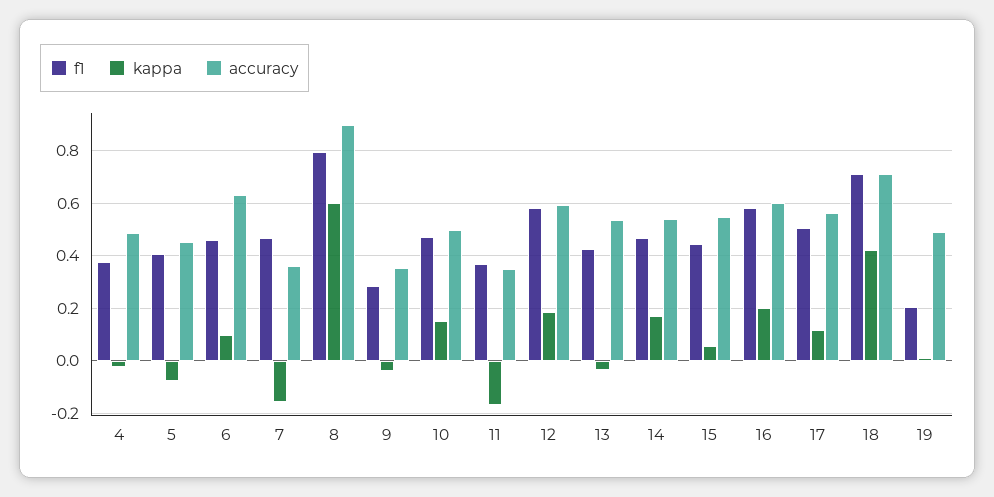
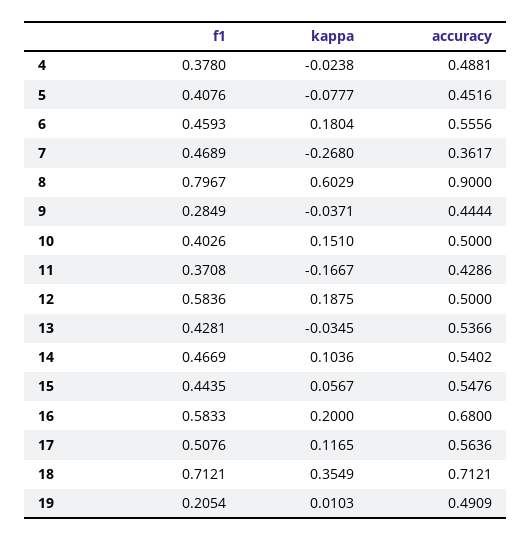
kappa, 6: 0.1 -> 0.1804
accuracy, 6: 0.625 -> 0.5556
kappa, 7: -0.15 -> -0.268
accuracy, 9: 0.35 -> 0.4444
f1, 10: 0.475 -> 0.4026
accuracy, 11: 0.35 -> 0.4286
accuracy, 12: 0.6 -> 0.5
kappa, 14: 0.175 -> 0.1036
accuracy, 16: 0.6 -> 0.68
kappa, 18: 0.425 -> 0.3549

